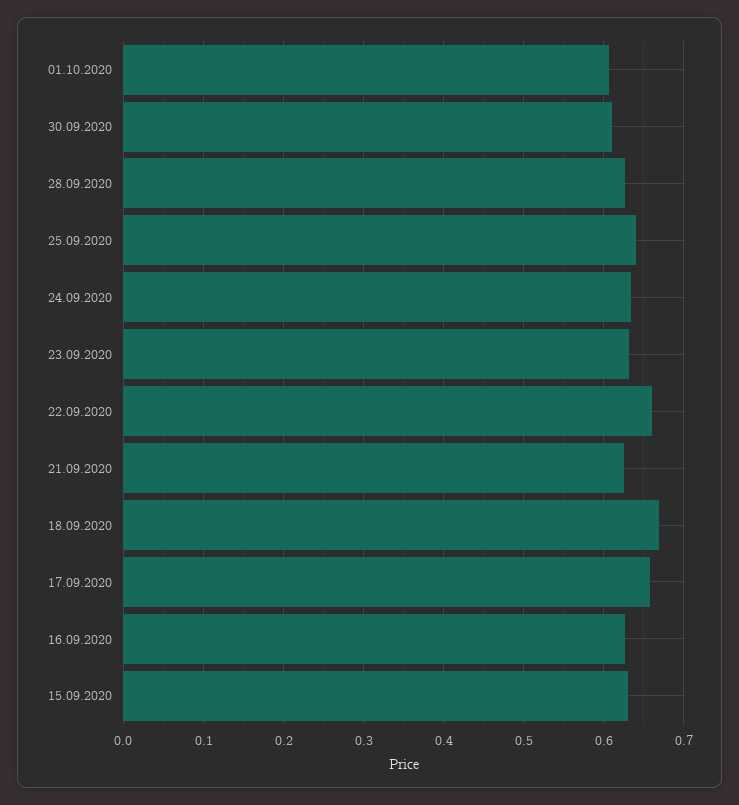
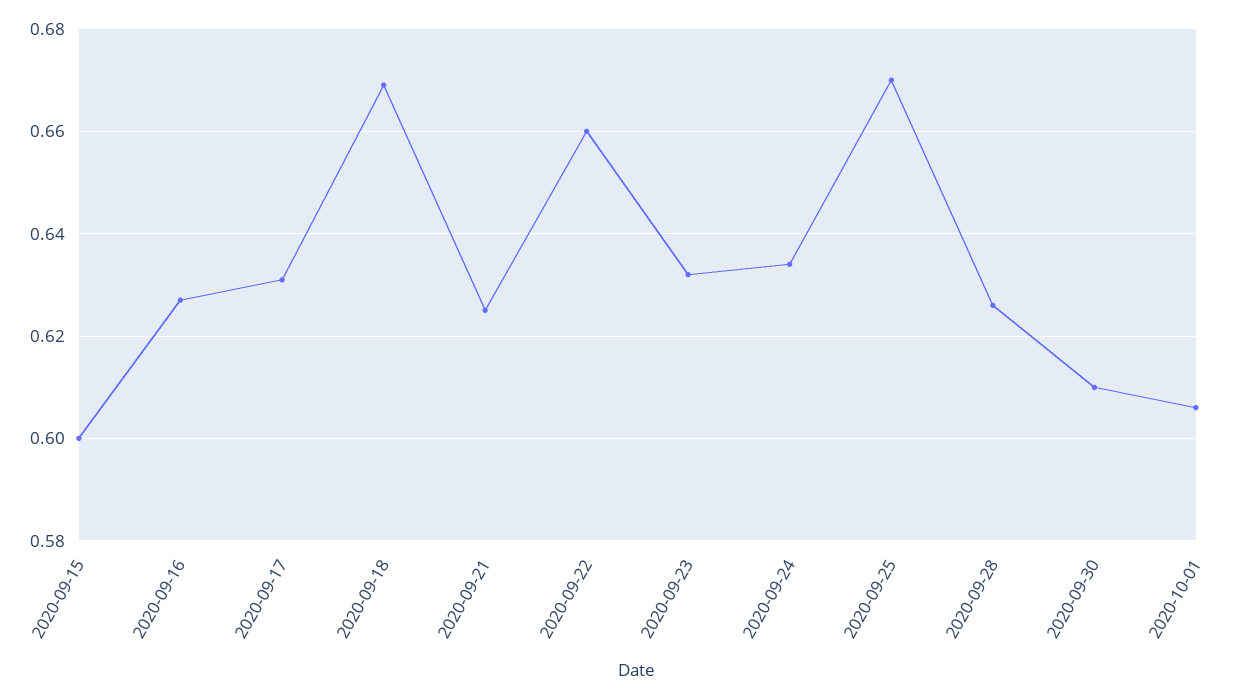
25.09.2020: 0.64 -> 0.67
17.09.2020: 0.66 -> 0.63
15.09.2020: 0.63 -> 0.6

